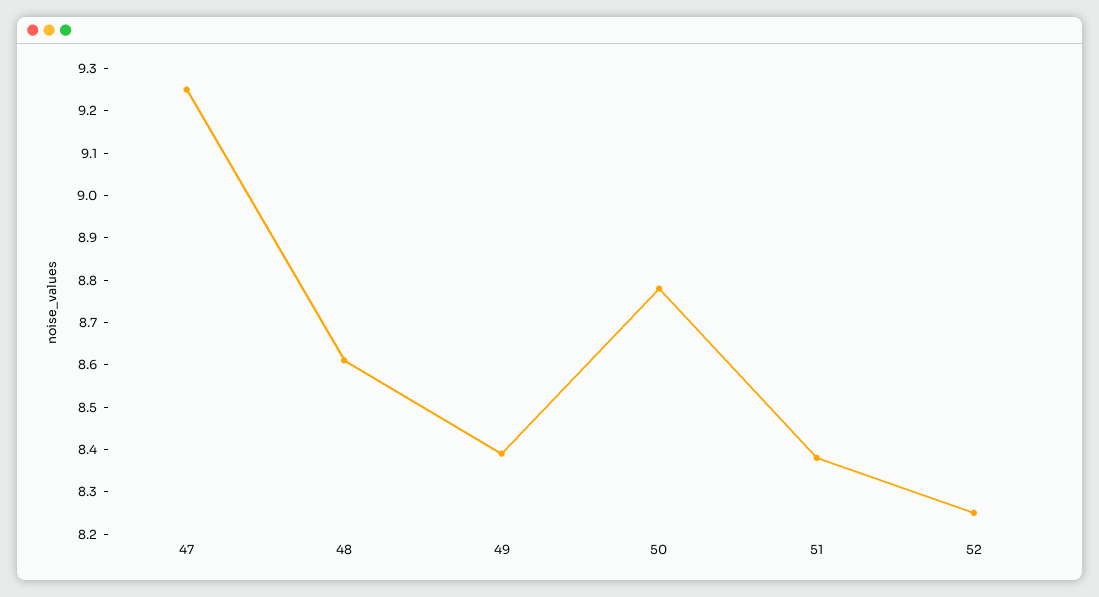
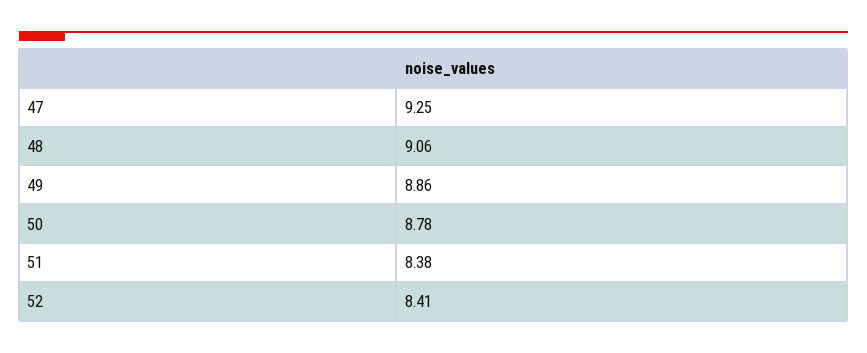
48: 8.6 -> 9.06
49: 8.4 -> 8.86
52: 8.25 -> 8.41

